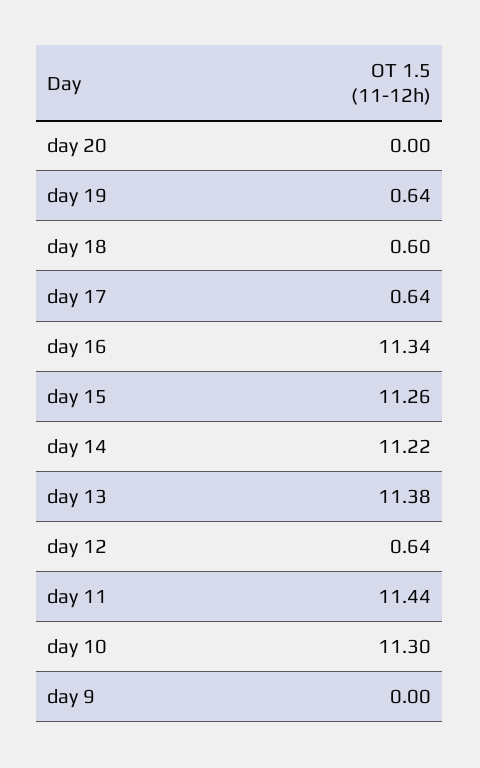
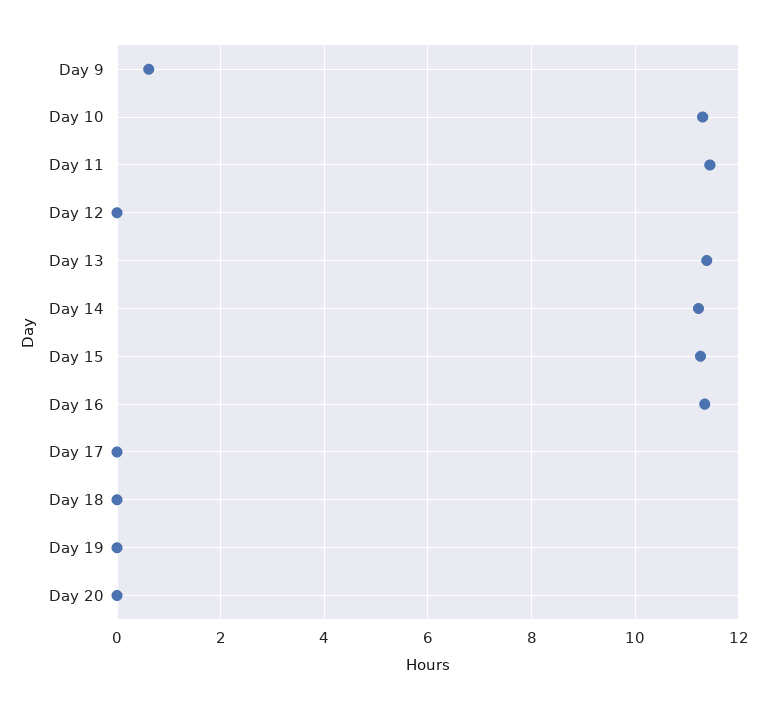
day 19: 0.64 -> 0
day 18: 0.6 -> 0
day 17: 0.64 -> 0
day 12: 0.64 -> 0
day 9: 0 -> 0.6

